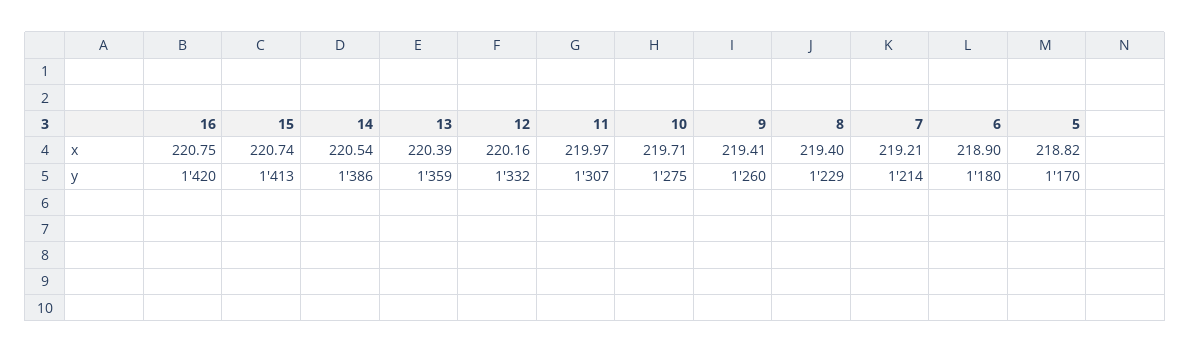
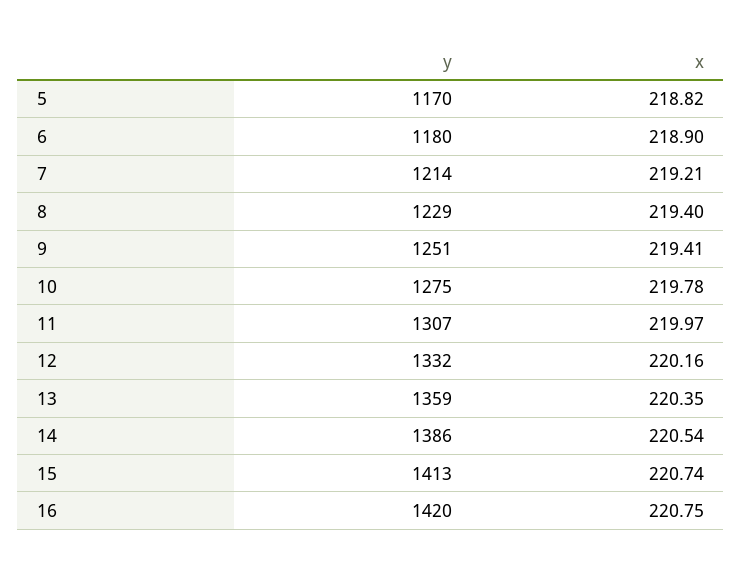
13, x: 220.39 -> 220.35
10, x: 219.71 -> 219.78
9, y: 1260 -> 1251

